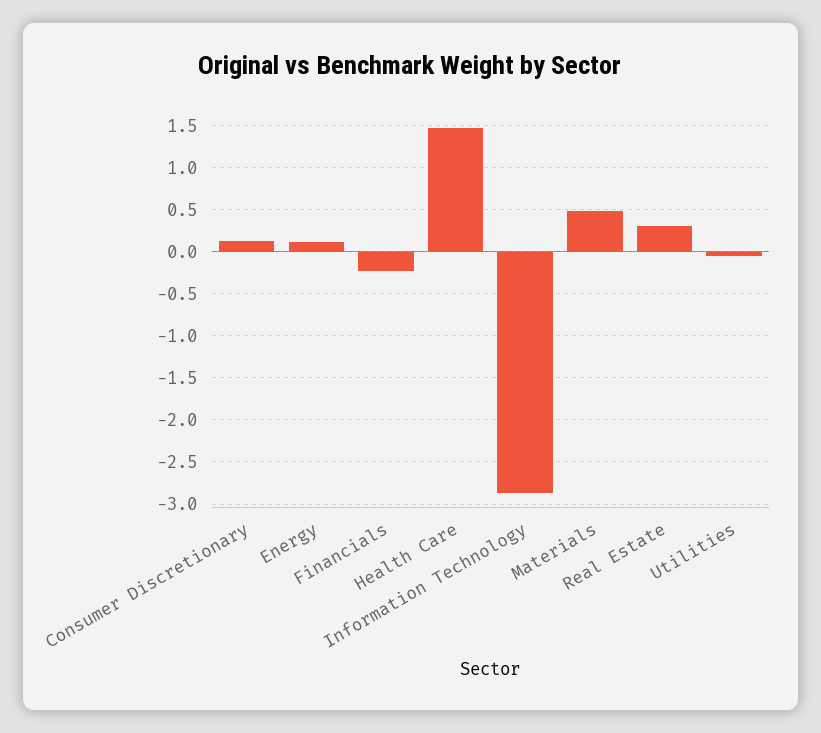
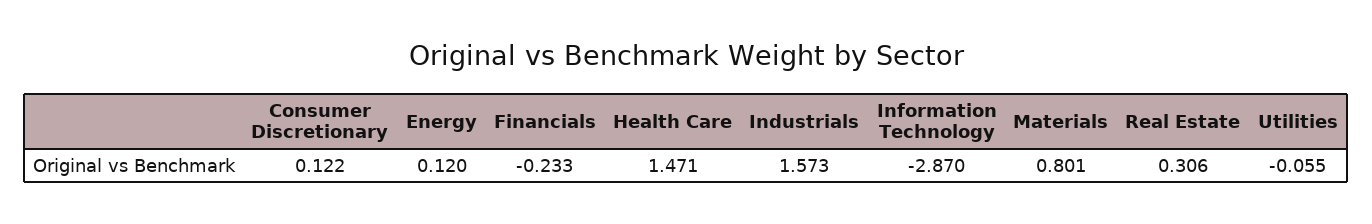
Materials: 0.5 -> 0.801
Industrials: none -> 1.573

